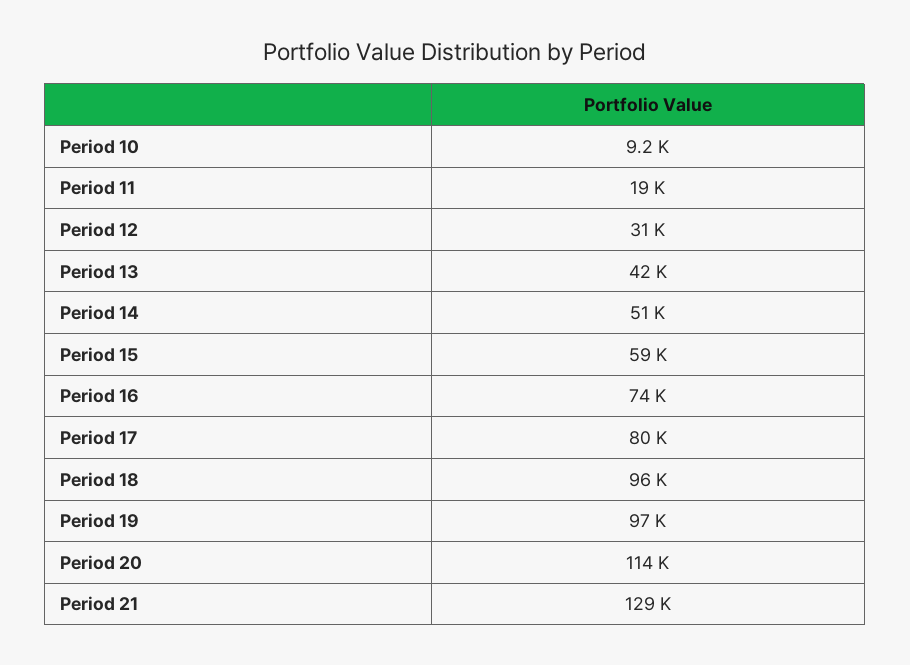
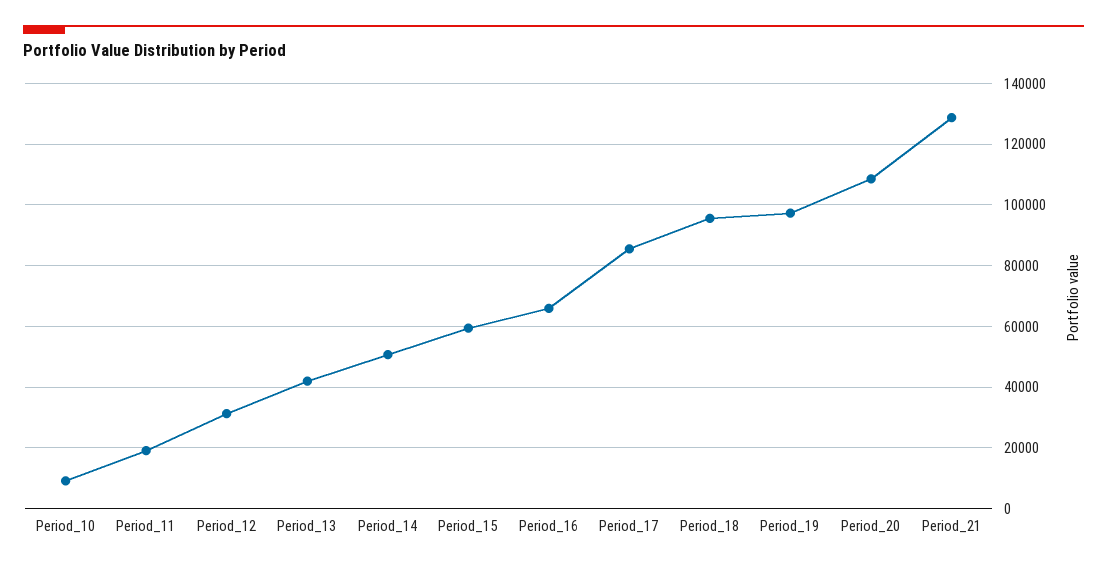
Period 16: 74000 -> 66000
Period 17: 80000 -> 86000
Period 20: 114000 -> 108000

